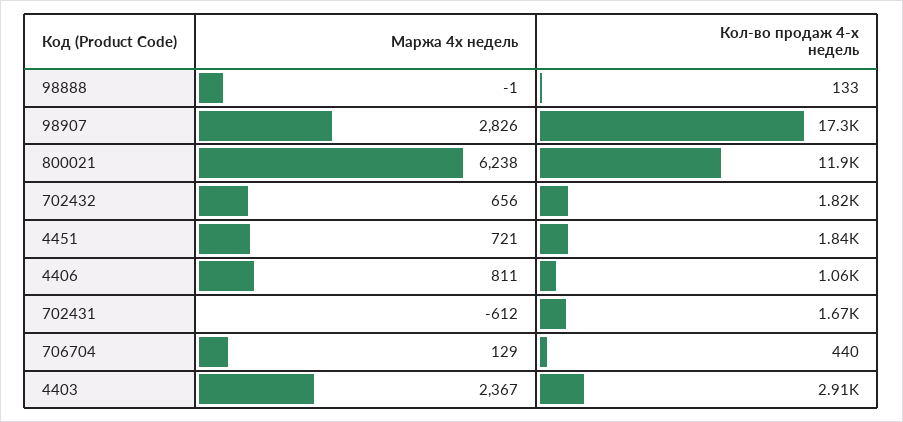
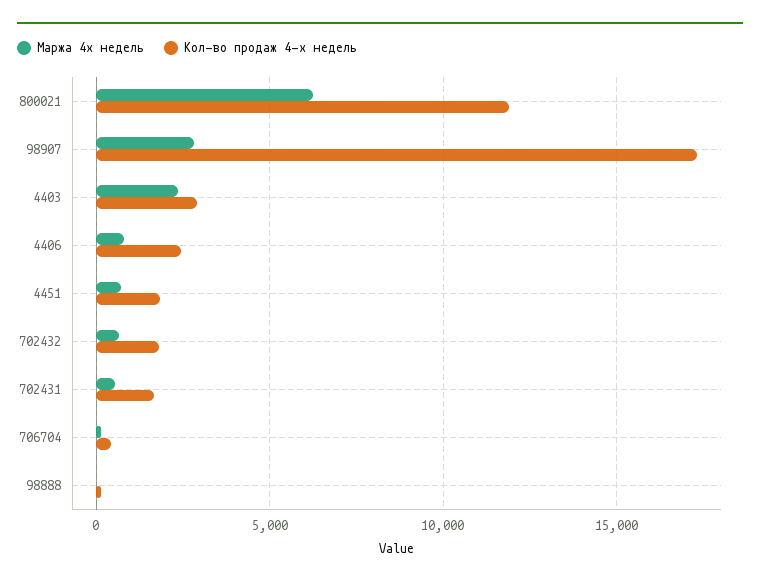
Кол-во продаж 4-х недель, 4406: 1060 -> 2500
Маржа 4х недель, 702431: -612 -> 500

